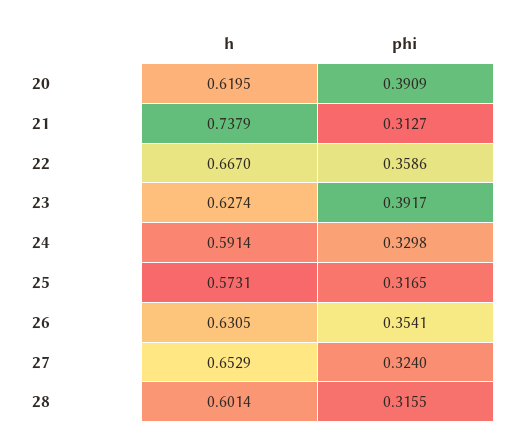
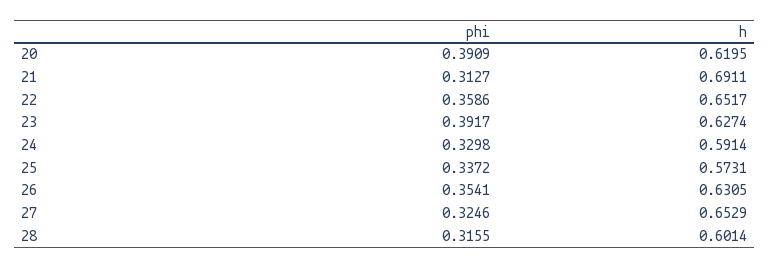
h, 21: 0.7379 -> 0.6911
h, 22: 0.667 -> 0.6517
phi, 25: 0.3165 -> 0.3372
phi, 27: 0.324 -> 0.3246

